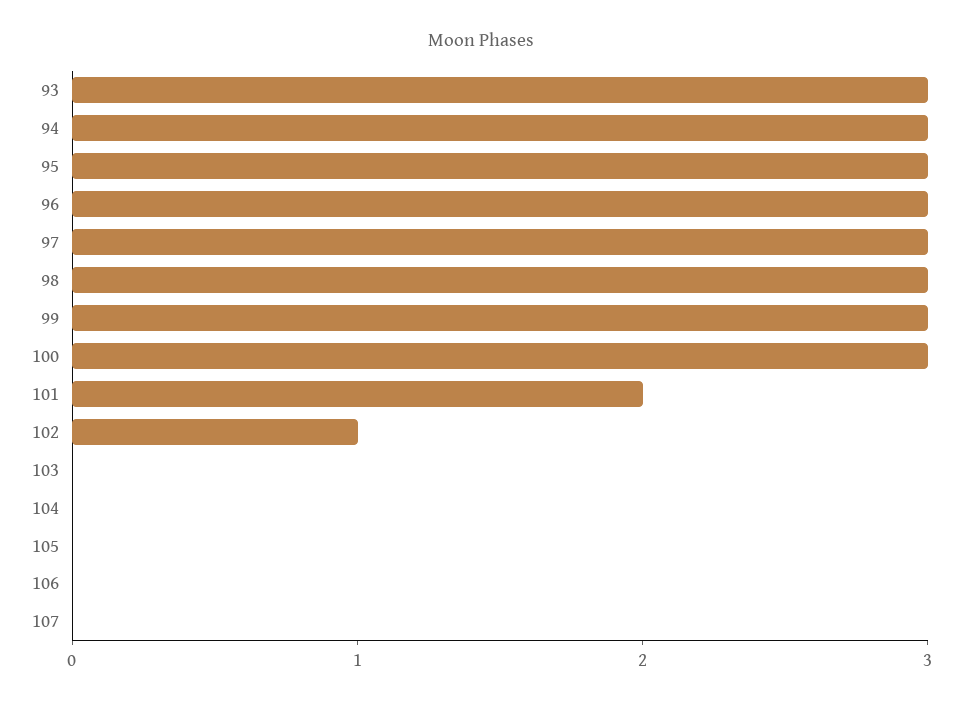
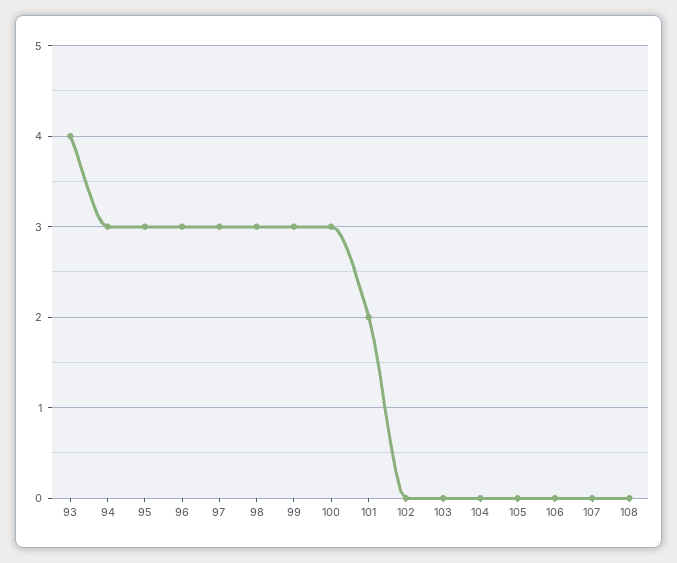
93: 3 -> 4
102: 1 -> 0
108: none -> 0

